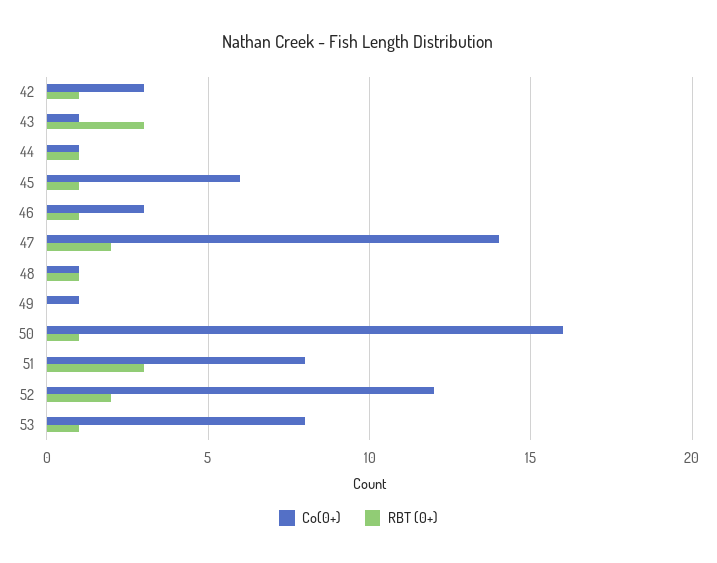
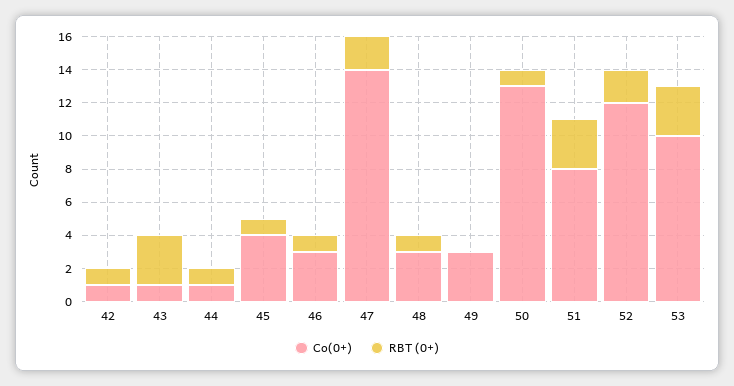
Co(0+), 42: 3 -> 1
Co(0+), 45: 6 -> 4
Co(0+), 48: 1 -> 3
Co(0+), 49: 1 -> 3
Co(0+), 50: 16 -> 13
Co(0+), 53: 8 -> 10
RBT (0+), 53: 1 -> 3

